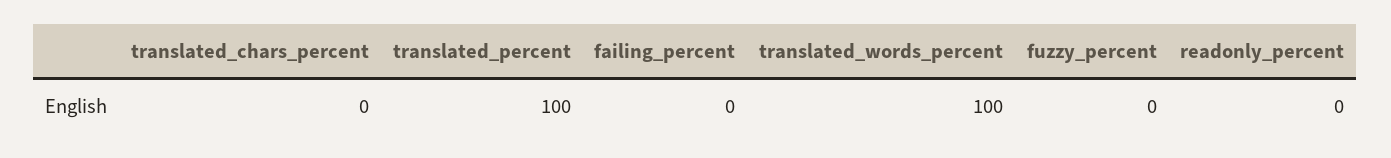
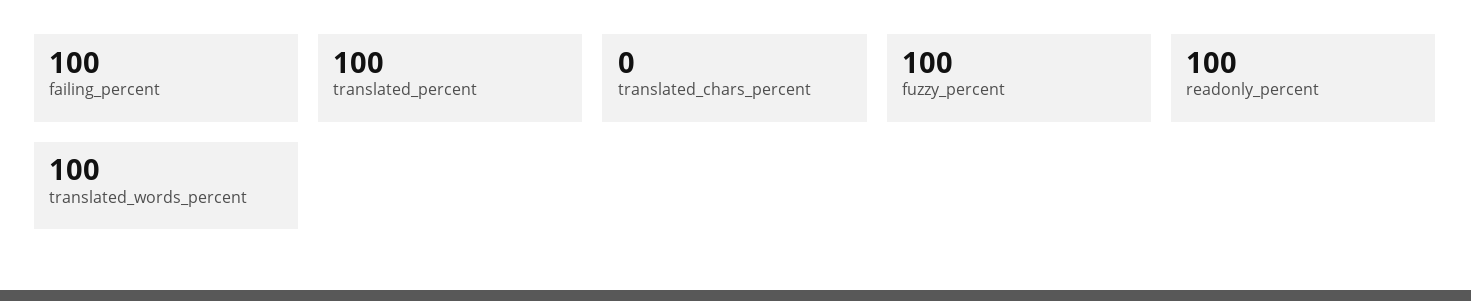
failing_percent: 0 -> 100
fuzzy_percent: 0 -> 100
readonly_percent: 0 -> 100

